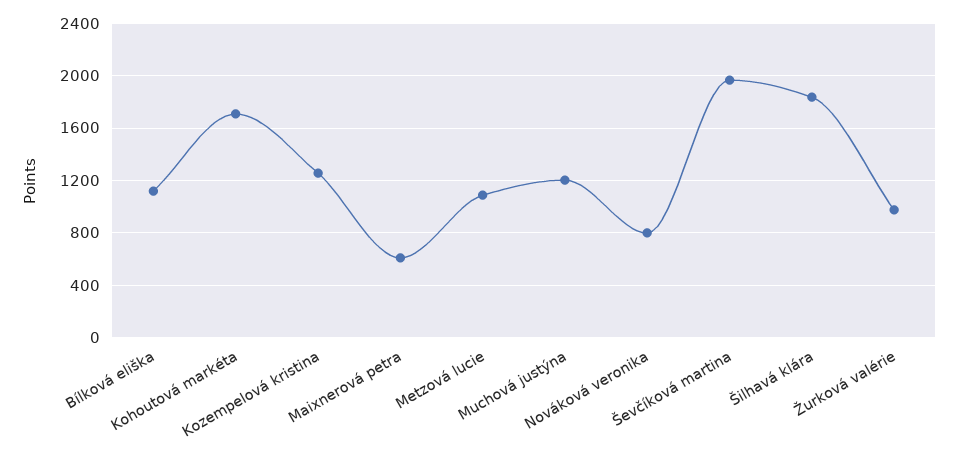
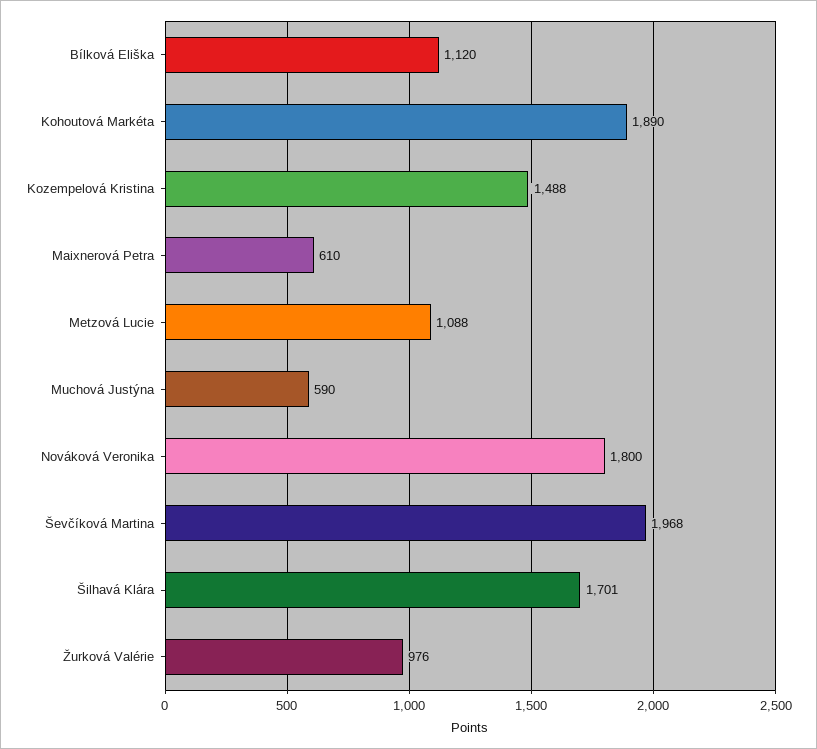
Kohoutová markéta: 1700 -> 1890
Kozempelová kristina: 1250 -> 1488
Muchová justýna: 1200 -> 590
Nováková veronika: 800 -> 1800
Šilhavá klára: 1850 -> 1701

